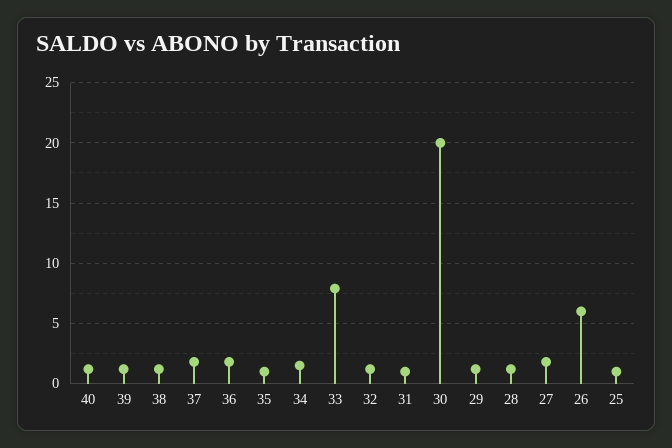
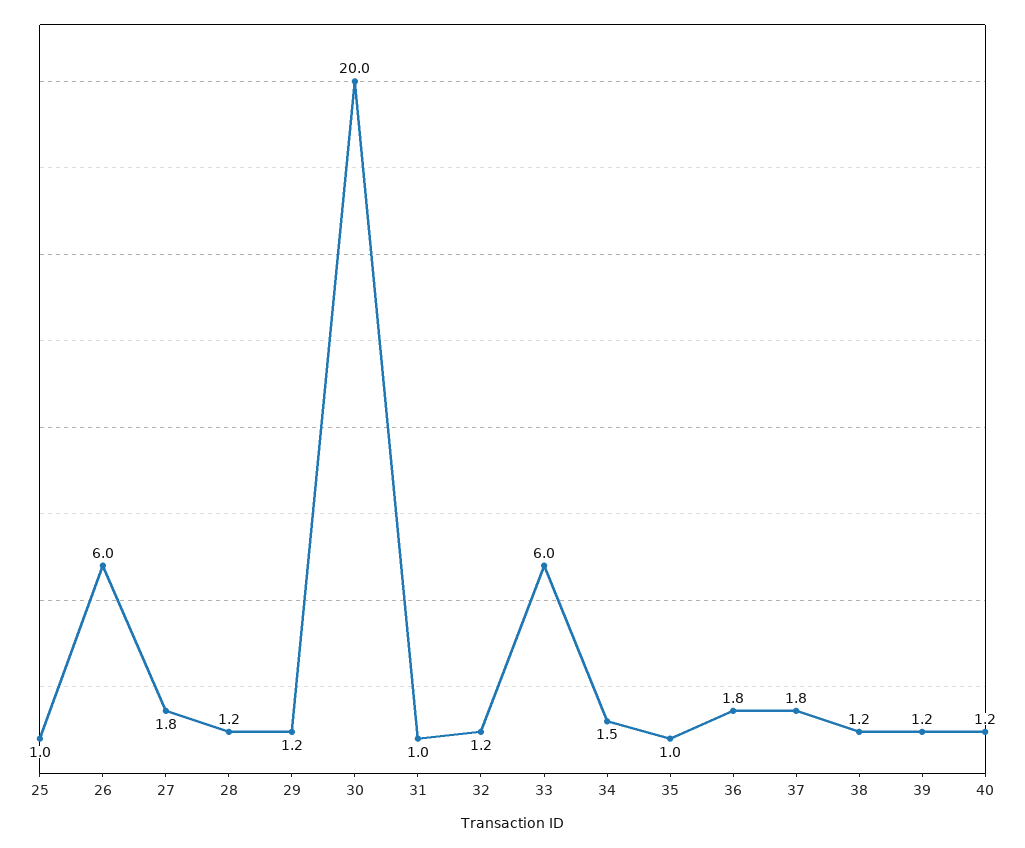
33: 8 -> 6

